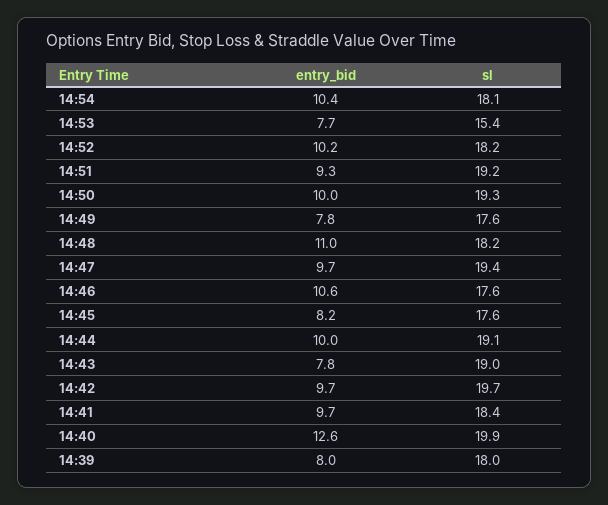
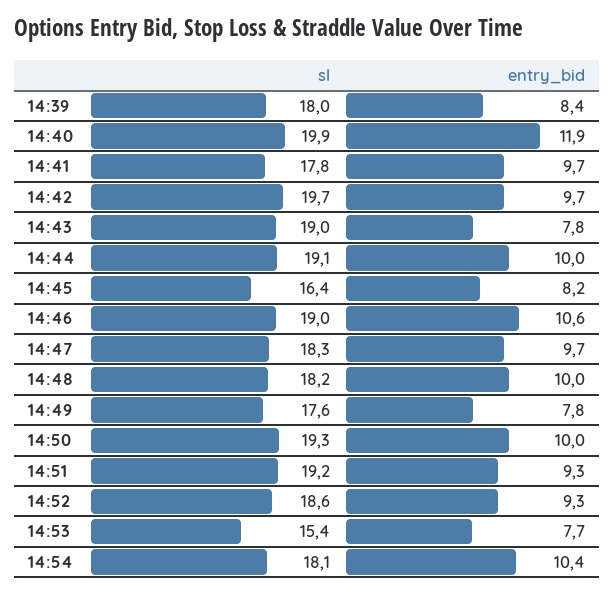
entry_bid, 14:52: 10.2 -> 9.3
sl, 14:52: 18.2 -> 18.6
entry_bid, 14:48: 11 -> 10
sl, 14:47: 19.4 -> 18.3
sl, 14:46: 17.6 -> 19
sl, 14:45: 17.6 -> 16.4
sl, 14:41: 18.4 -> 17.8
entry_bid, 14:40: 12.6 -> 11.9
entry_bid, 14:39: 8 -> 8.4

